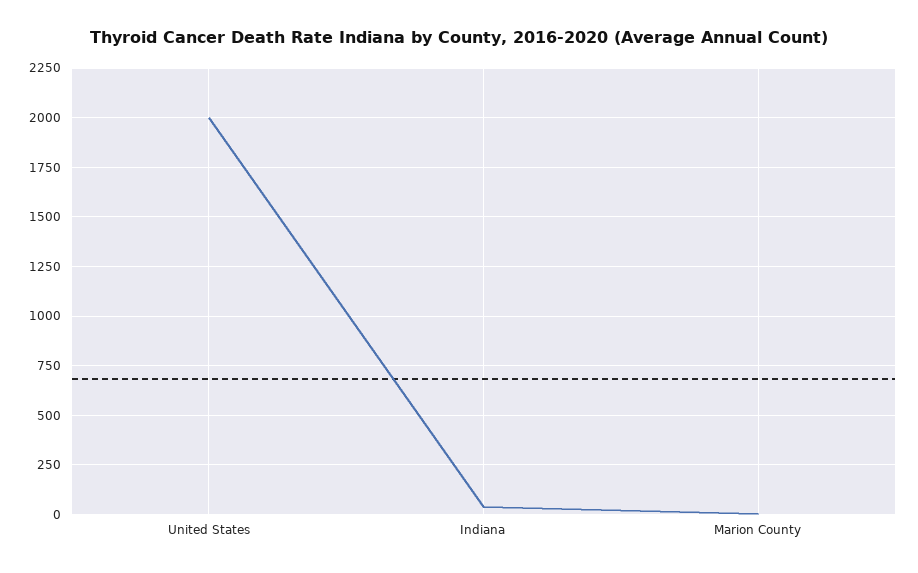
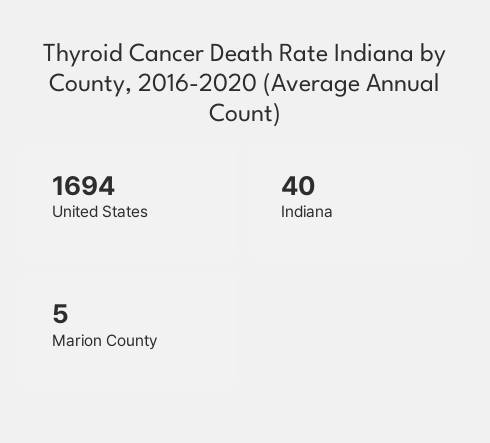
United States: 2000 -> 1694

